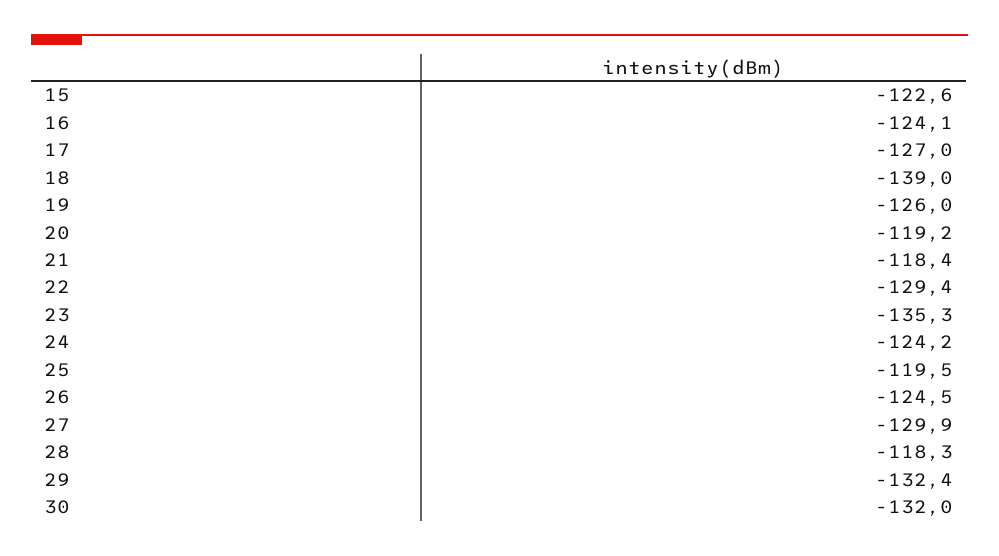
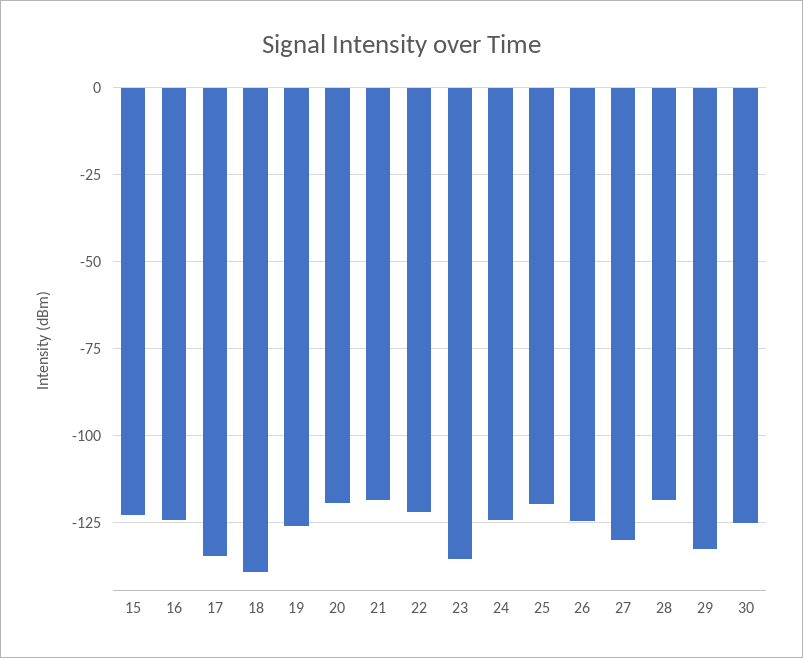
17: -127 -> -135
22: -129.4 -> -122.5
30: -132 -> -125

